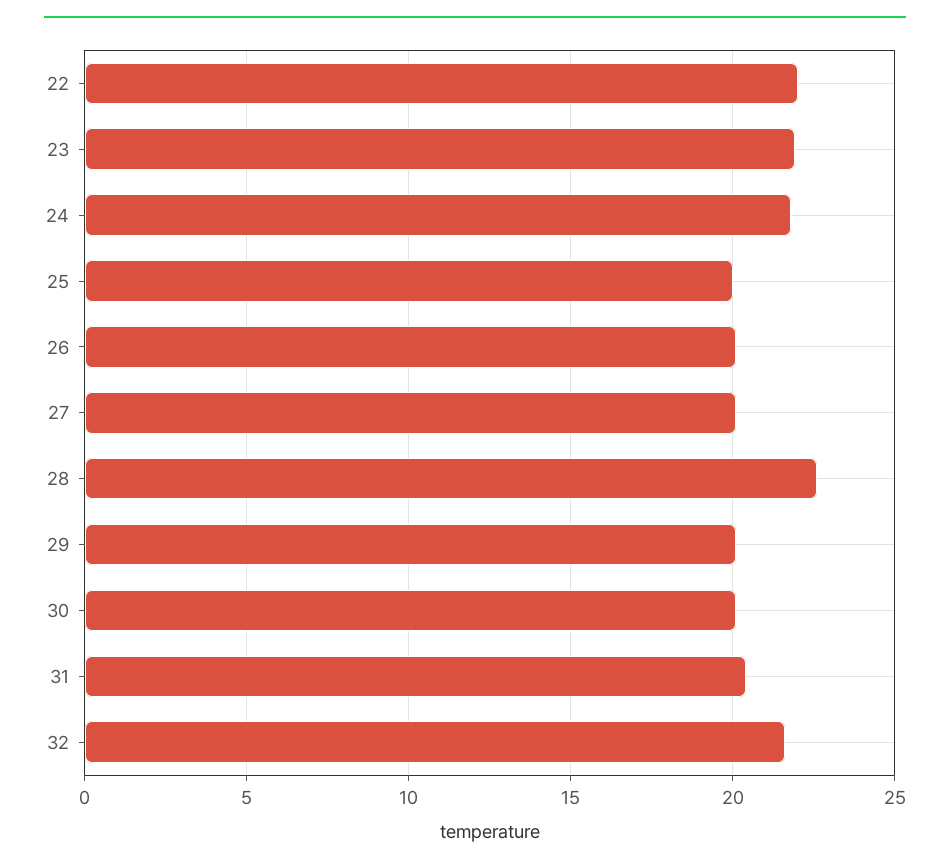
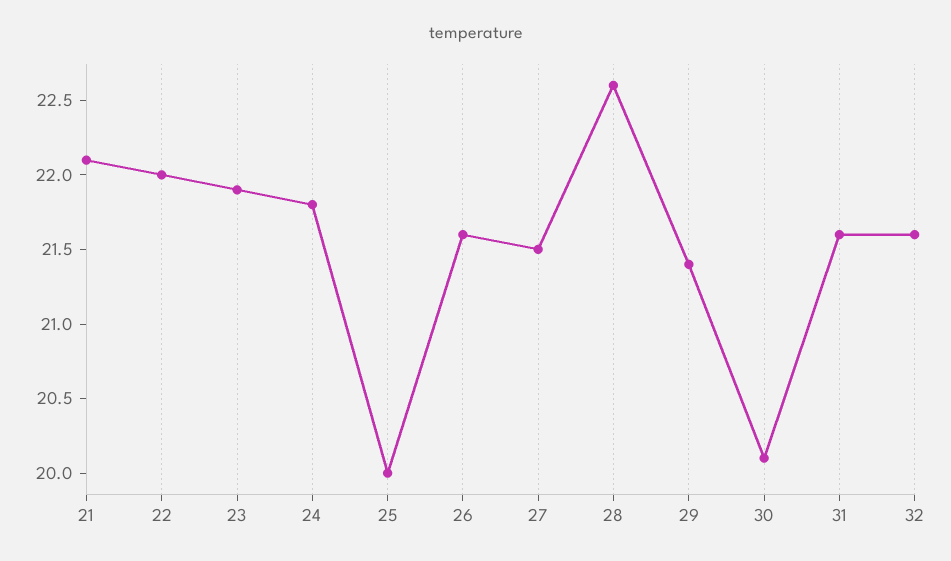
26: 20 -> 21.6
27: 20 -> 21.5
29: 20 -> 21.4
31: 20.5 -> 21.6
21: none -> 22.1

